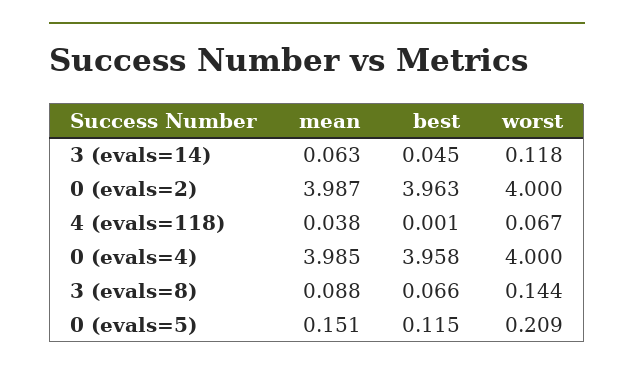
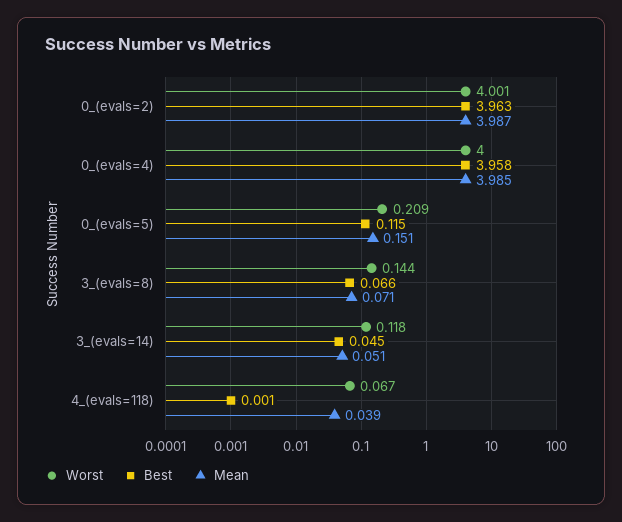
mean, 3 (evals=14): 0.063 -> 0.051
worst, 0 (evals=2): 4 -> 4.001
mean, 4 (evals=118): 0.038 -> 0.039
mean, 3 (evals=8): 0.088 -> 0.071

